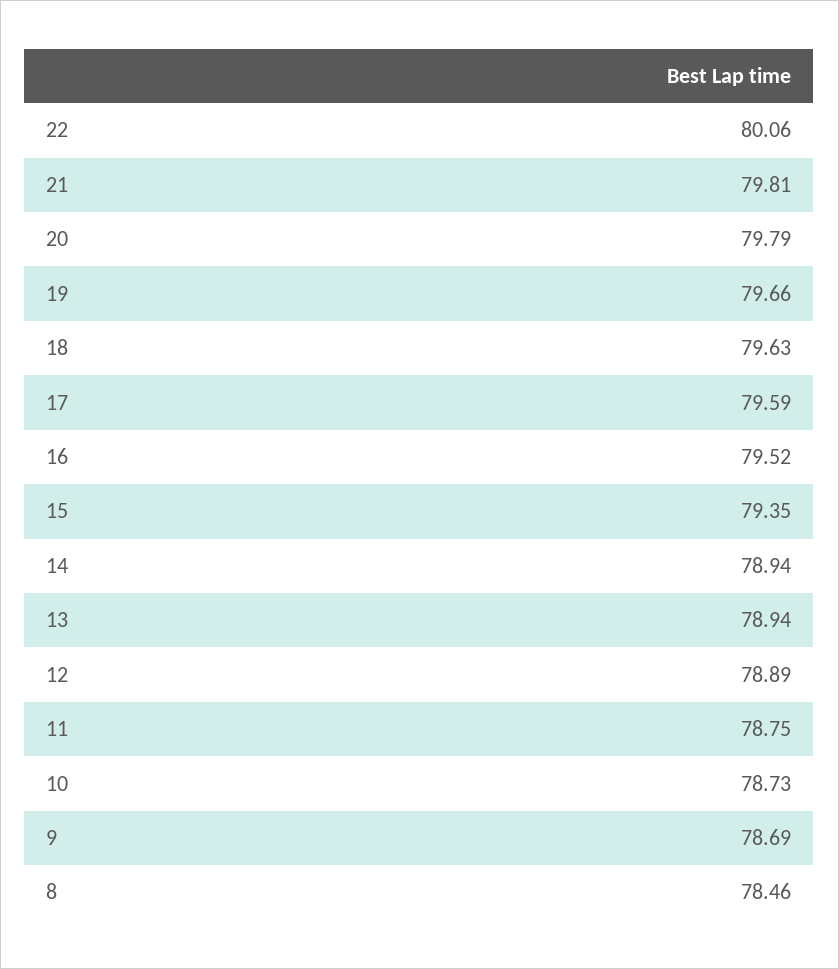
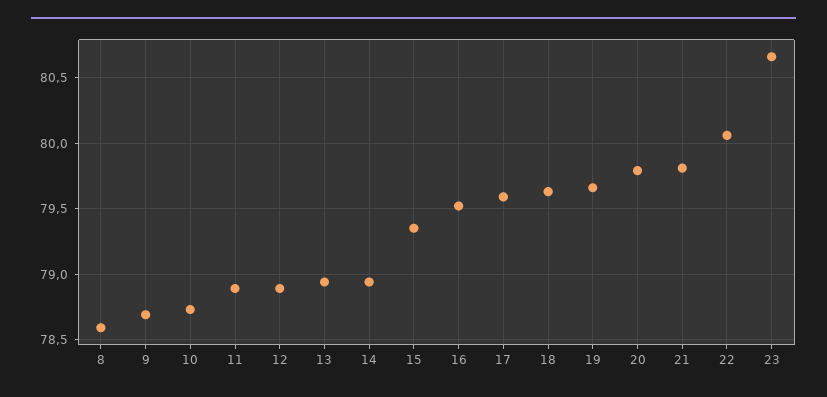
11: 78.75 -> 78.9
8: 78.46 -> 78.6
23: none -> 80.65

